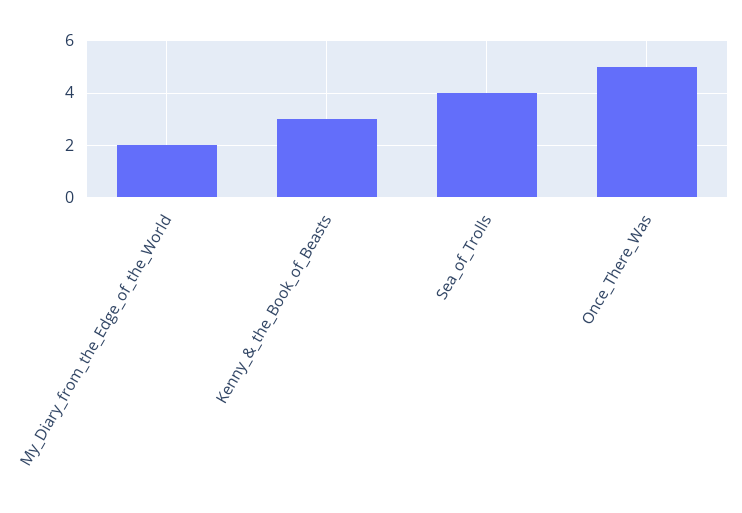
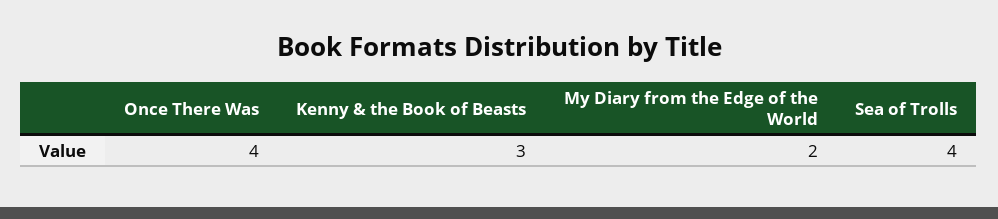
Once_There_Was: 5 -> 4

